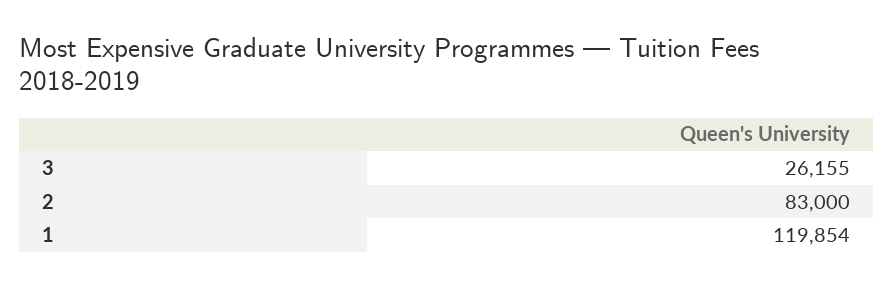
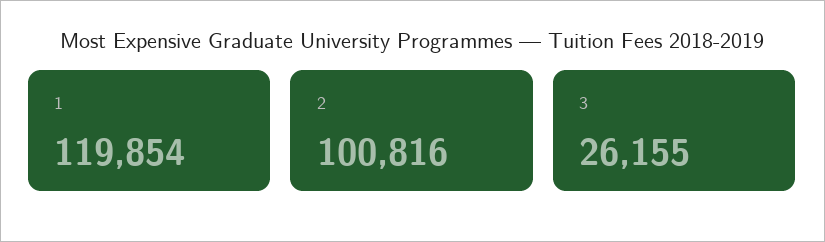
2: 83000 -> 100816

